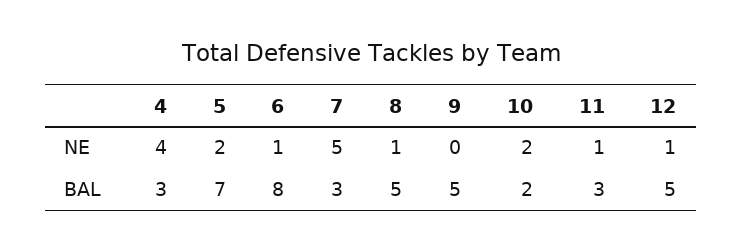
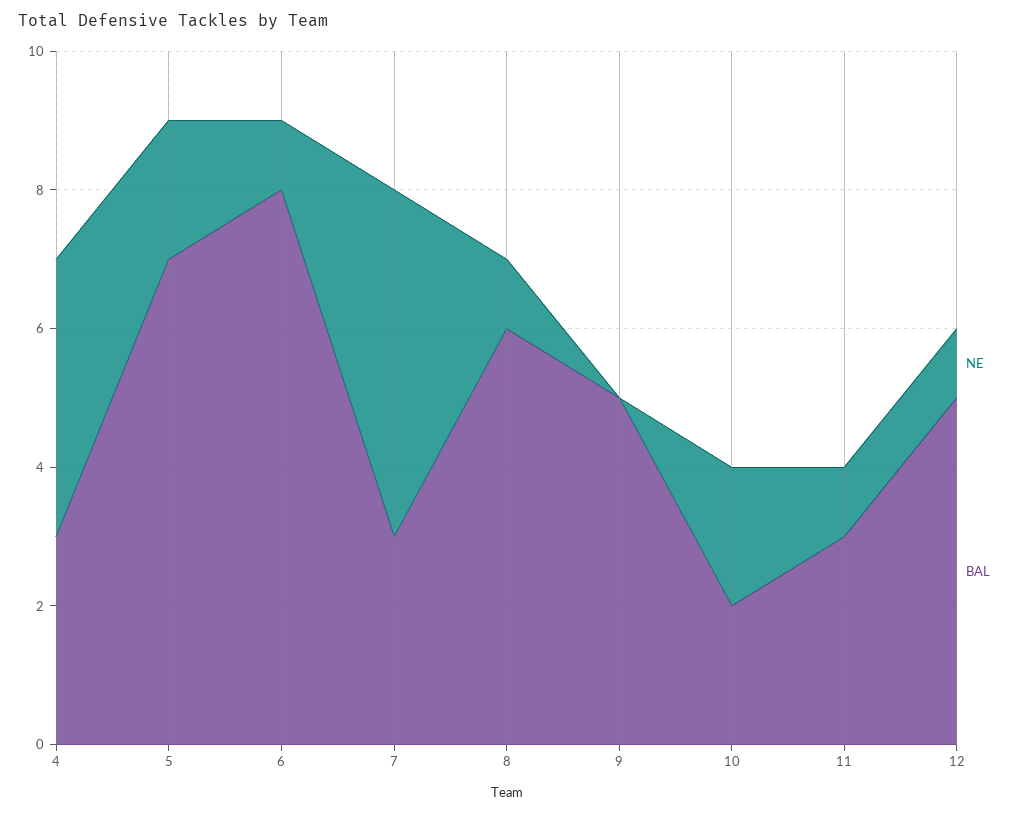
BAL, 8: 5 -> 6

